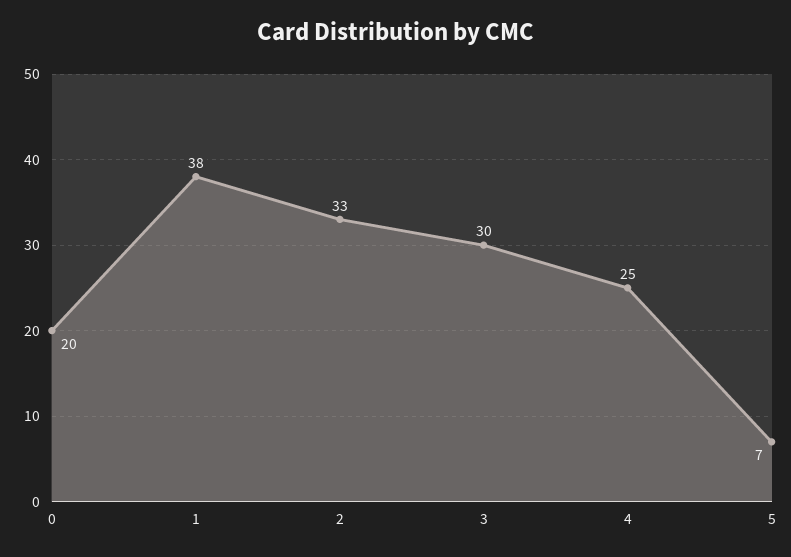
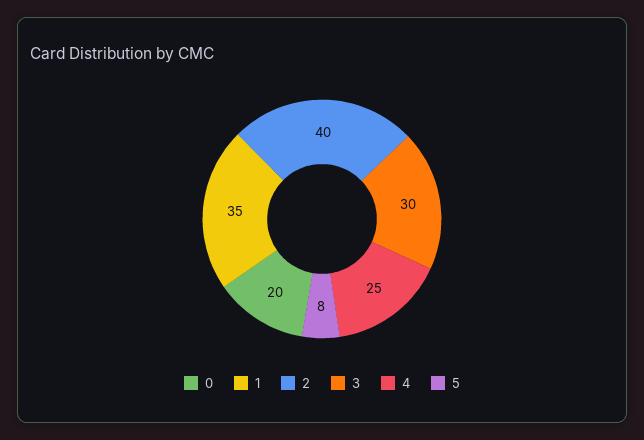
1: 38 -> 35
2: 33 -> 40
5: 7 -> 8

